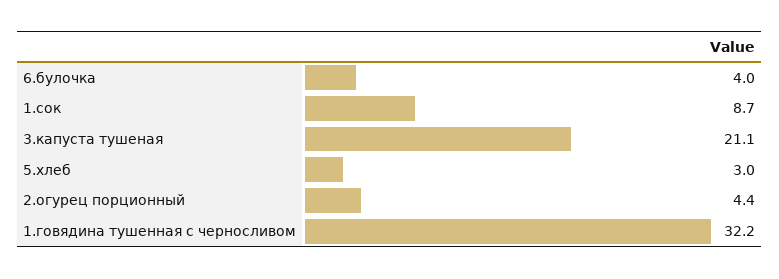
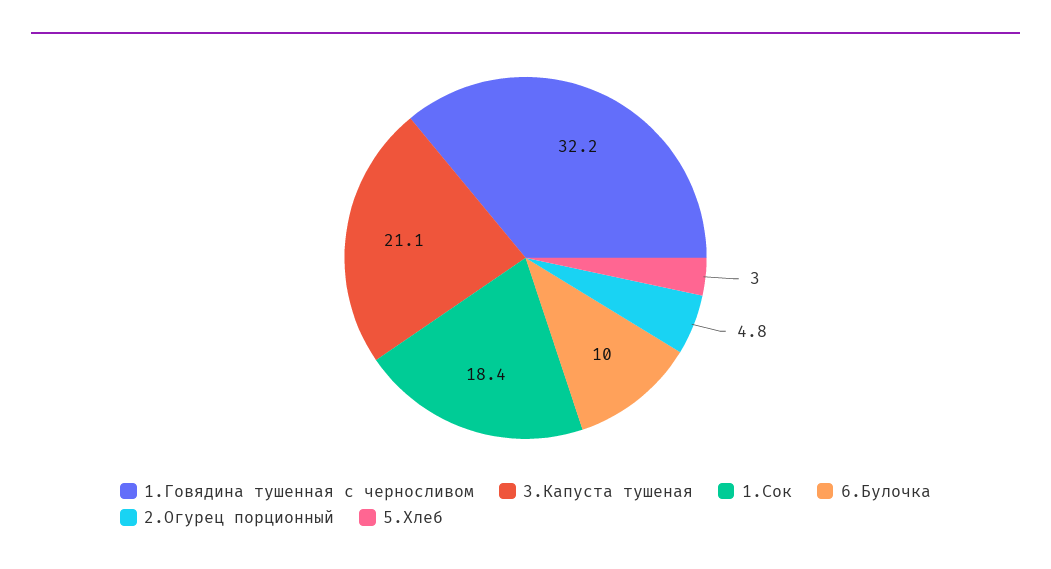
6.булочка: 4 -> 10
1.сок: 8.7 -> 18.4
2.огурец порционный: 4.4 -> 4.8

